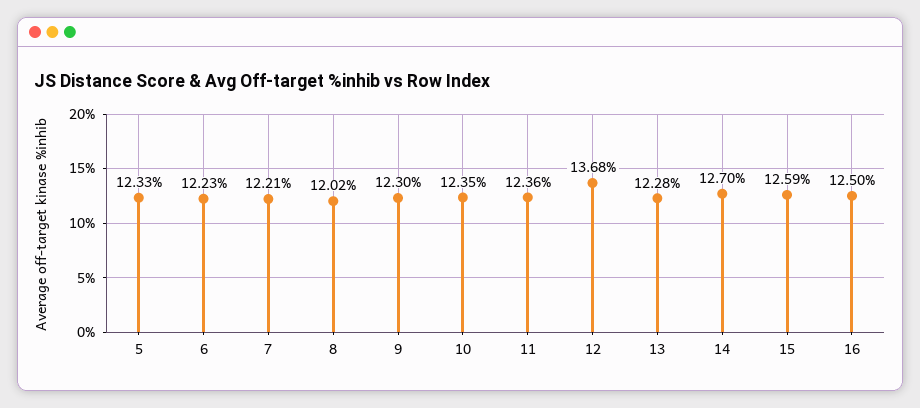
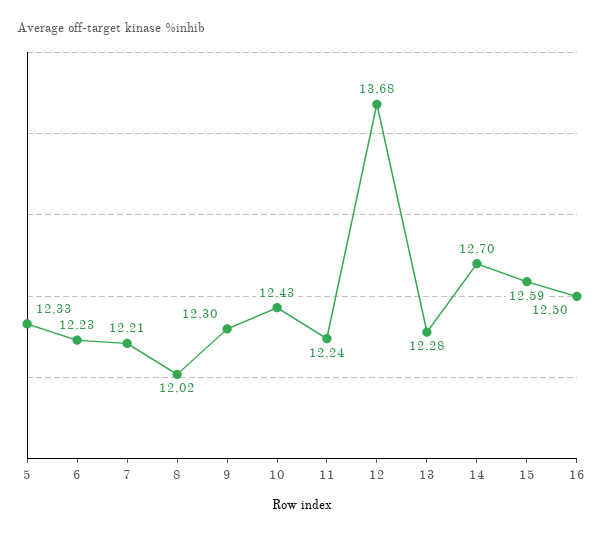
10: 12.35 -> 12.43
11: 12.36 -> 12.24

